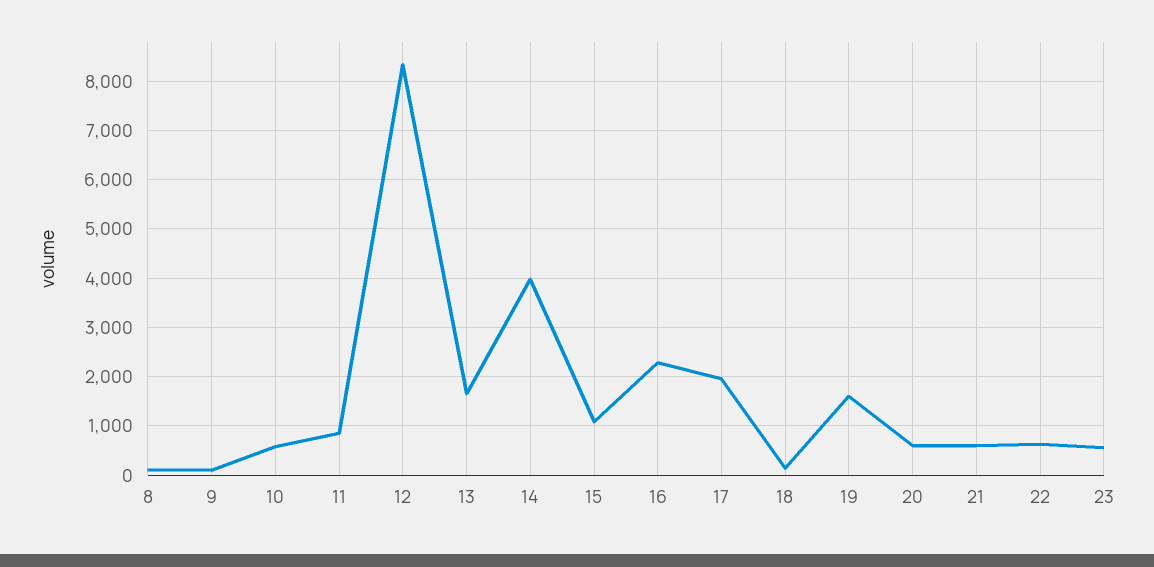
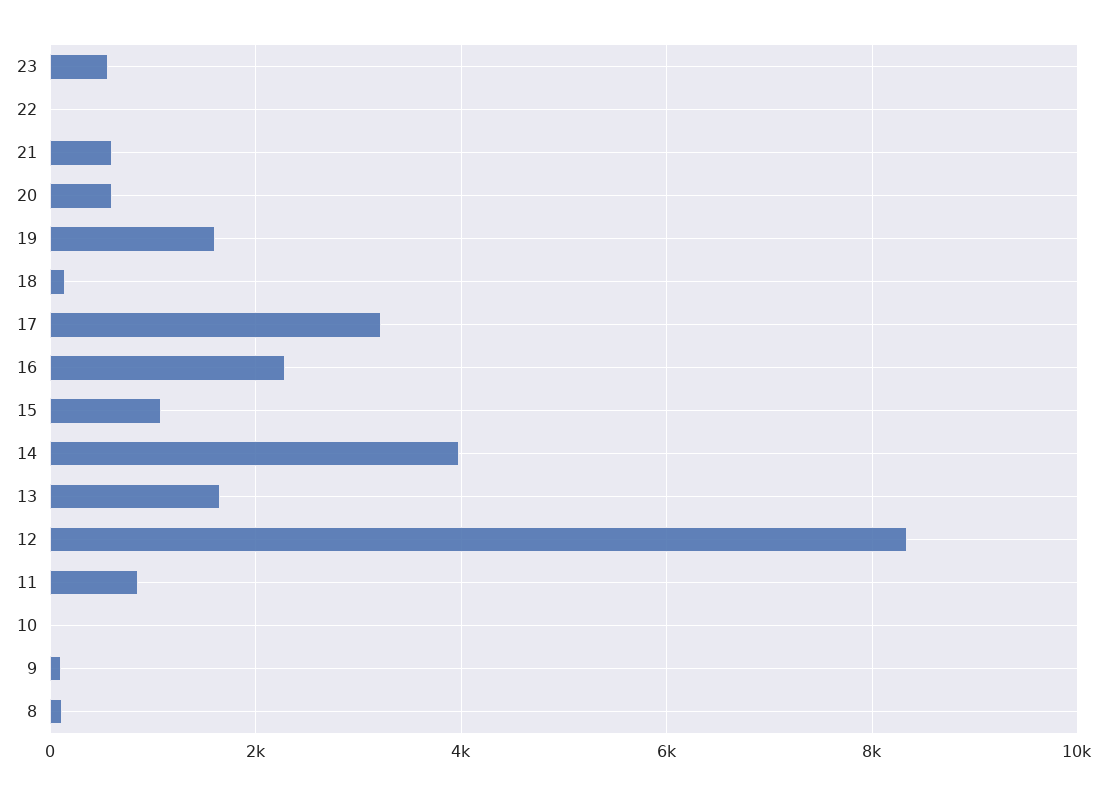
10: 600 -> 0
17: 2000 -> 3200
22: 600 -> 0

